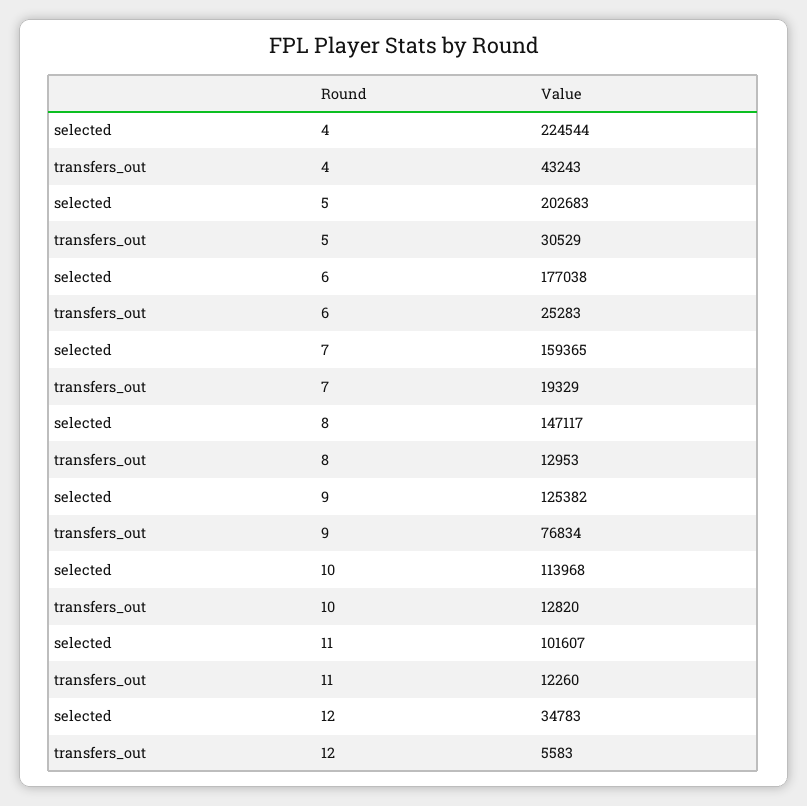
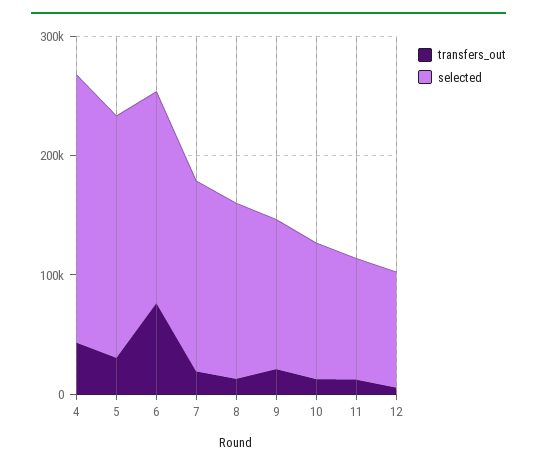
transfers_out, 6: 25283 -> 80000
transfers_out, 9: 76834 -> 20000
selected, 12: 34783 -> 100000

